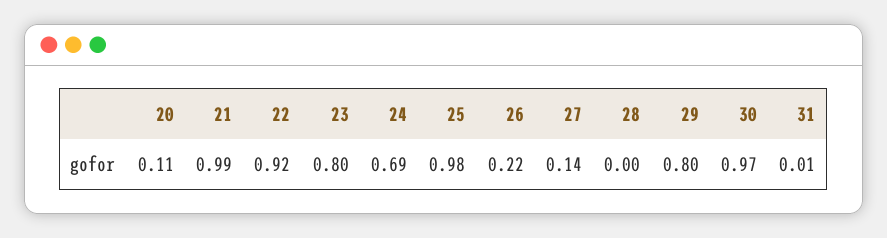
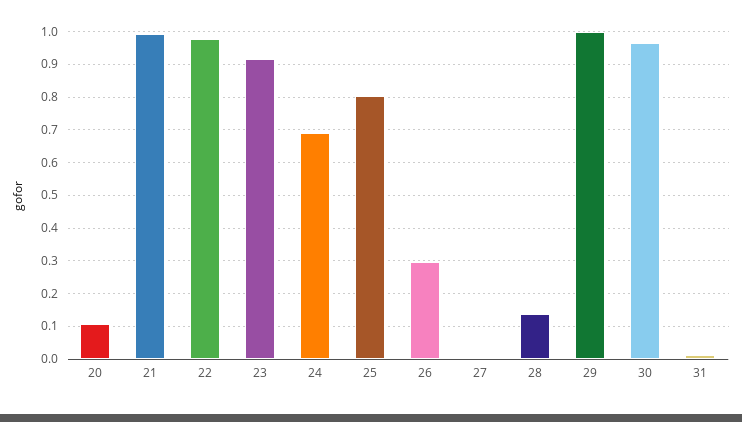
22: 0.92 -> 0.98
23: 0.8 -> 0.92
25: 0.98 -> 0.8
26: 0.22 -> 0.3
27: 0.14 -> 0
28: 0 -> 0.14
29: 0.8 -> 1

